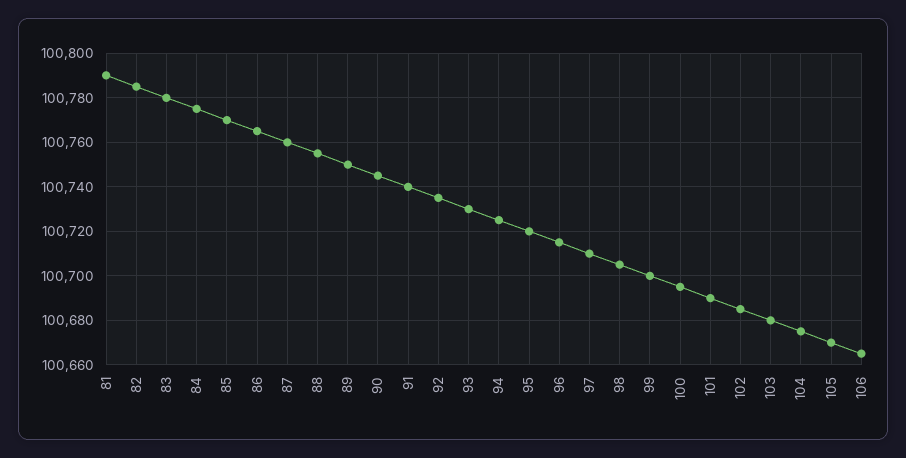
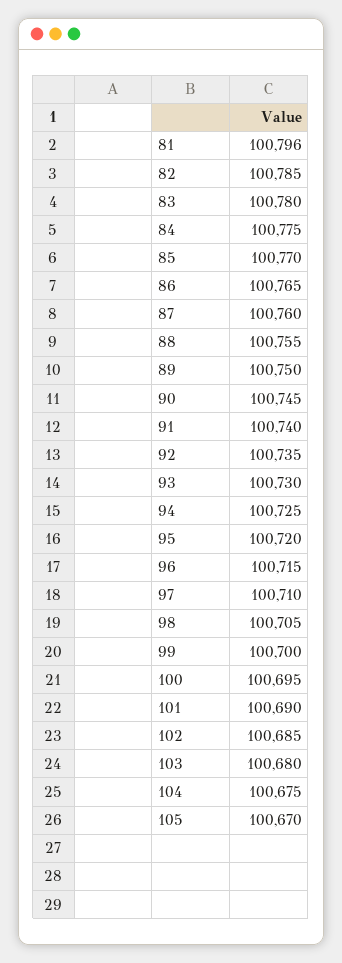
81: 100790 -> 100796
106: 100665 -> none

